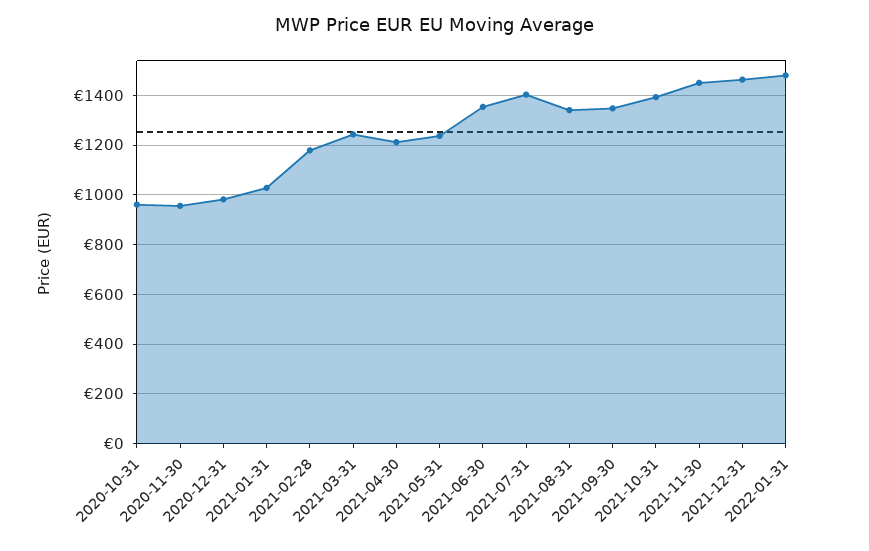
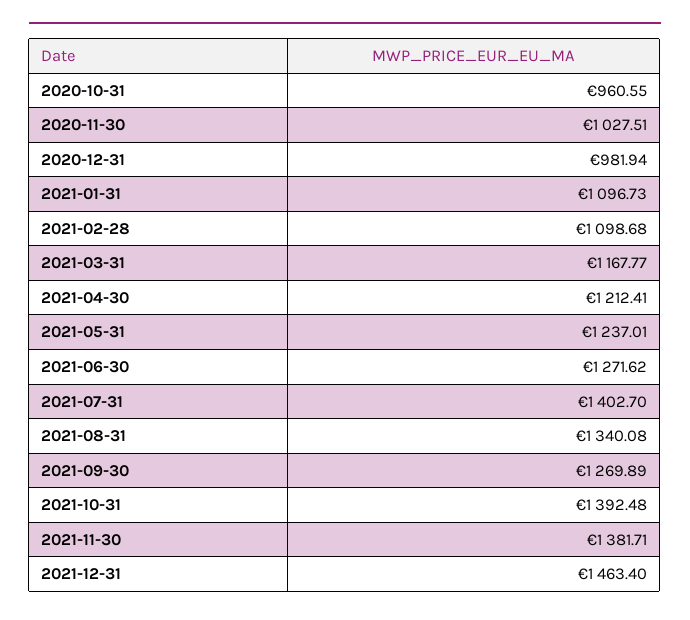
2020-11-30: 950 -> 1027.51
2021-01-31: 1025 -> 1096.73
2021-02-28: 1175 -> 1098.68
2021-03-31: 1250 -> 1167.77
2021-06-30: 1350 -> 1271.62
2021-09-30: 1350 -> 1269.89
2021-11-30: 1450 -> 1381.71
2022-01-31: 1475 -> none

